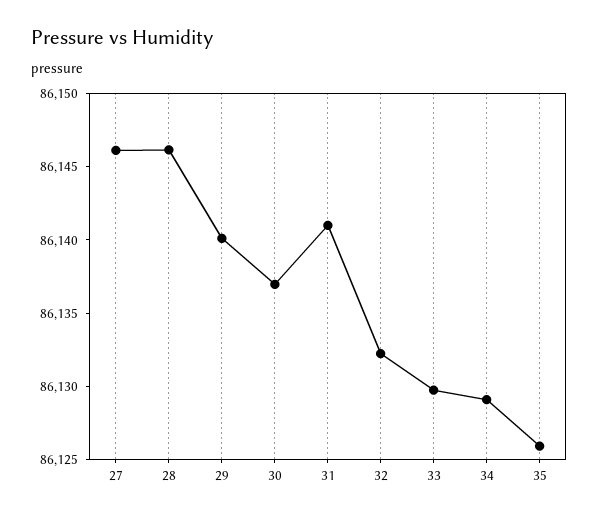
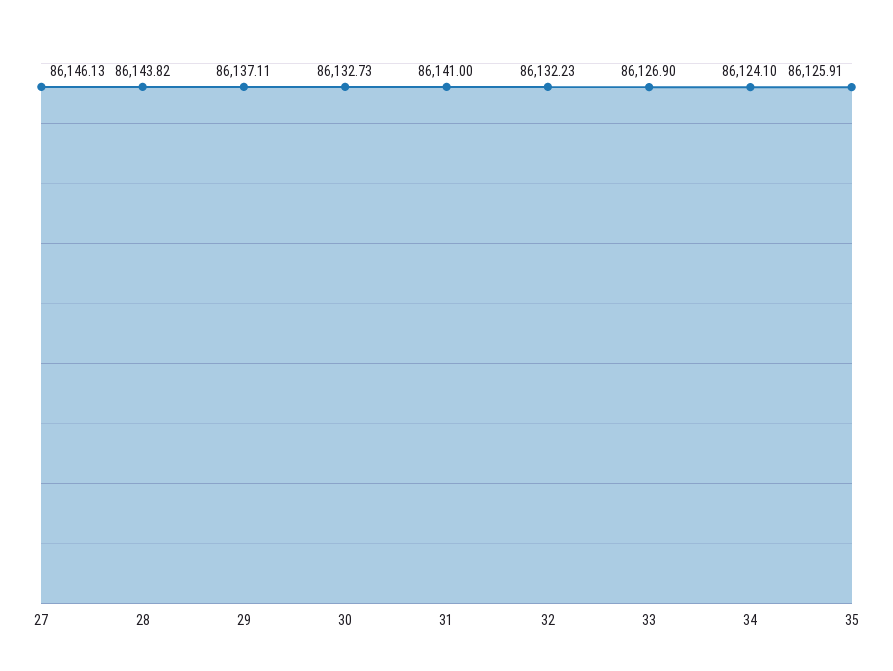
28: 86146 -> 86143.82
29: 86140 -> 86137.11
30: 86137 -> 86132.73
33: 86130 -> 86126.9
34: 86129 -> 86124.1

